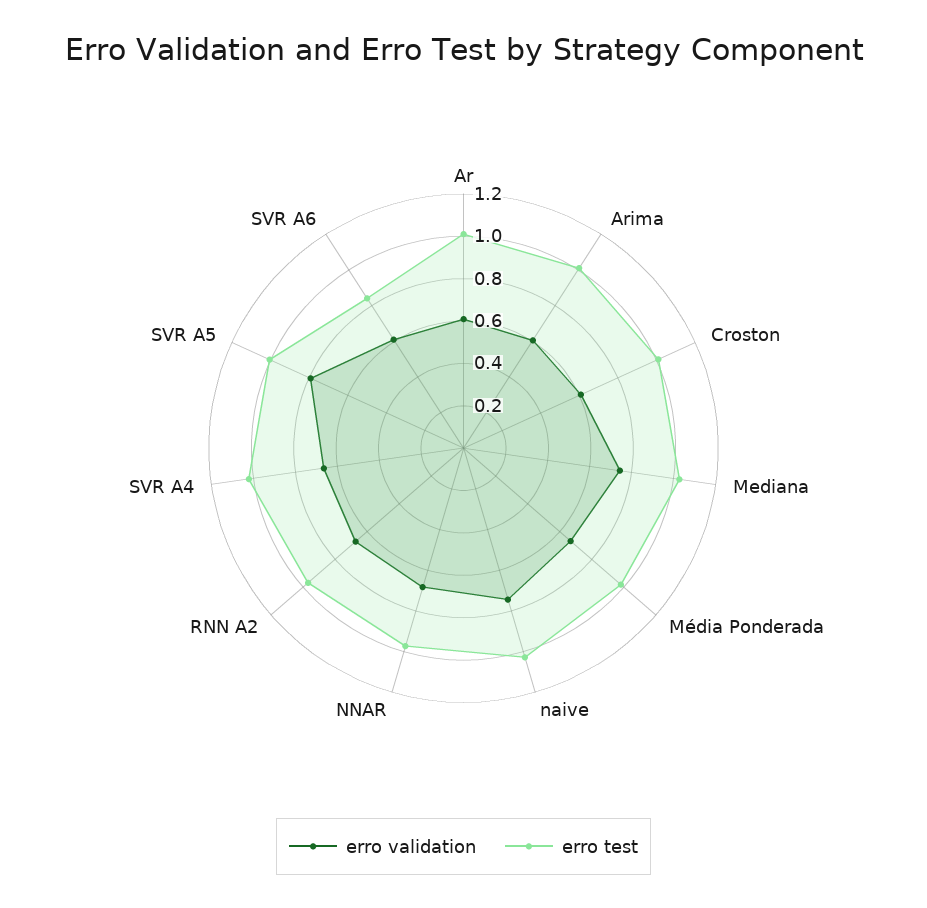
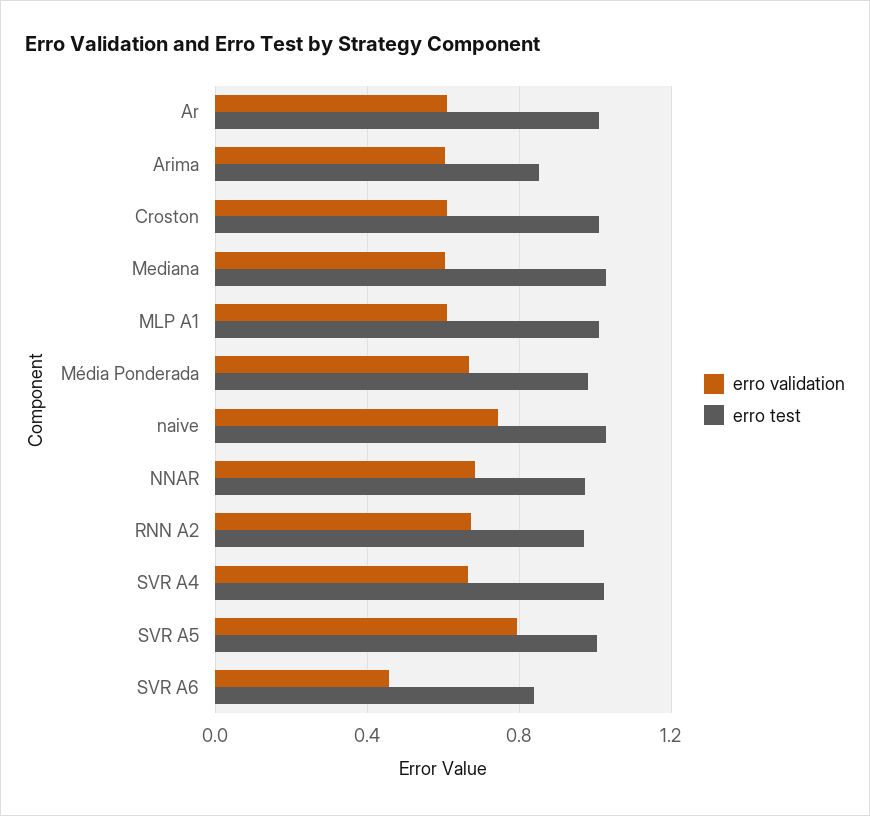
erro test, Arima: 1 -> 0.85
erro validation, Mediana: 0.75 -> 0.6
erro validation, SVR A6: 0.6 -> 0.45
erro validation, MLP A1: none -> 0.6
erro test, MLP A1: none -> 1

